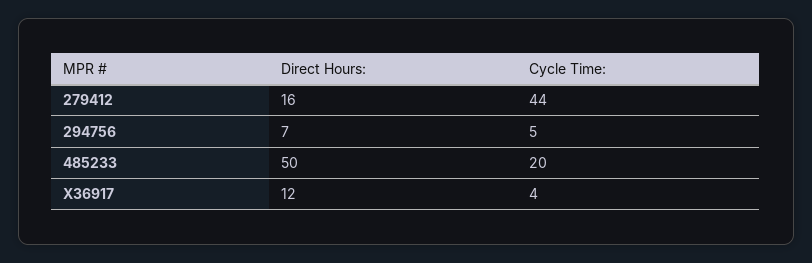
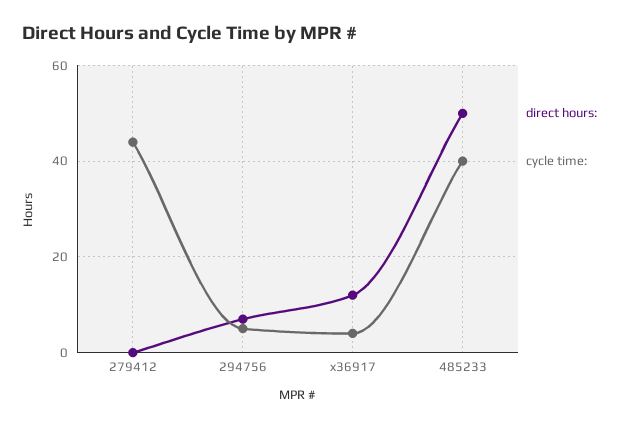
Direct Hours:, 279412: 16 -> 0
Cycle Time:, 485233: 20 -> 40

